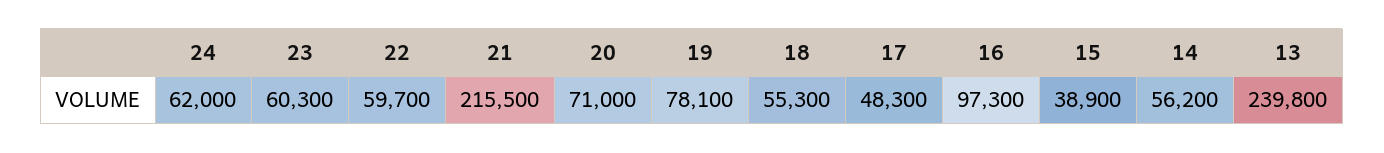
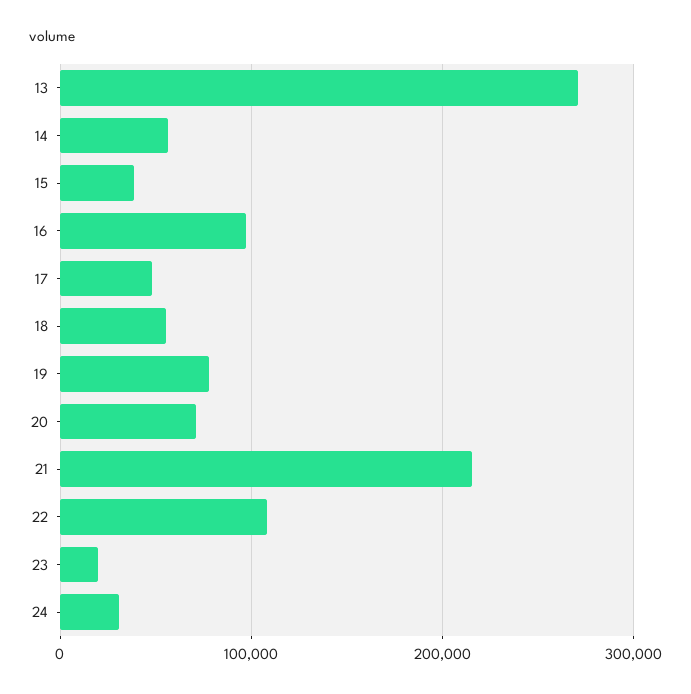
24: 62000 -> 30000
23: 60300 -> 20000
22: 59700 -> 110000
13: 239800 -> 270000

